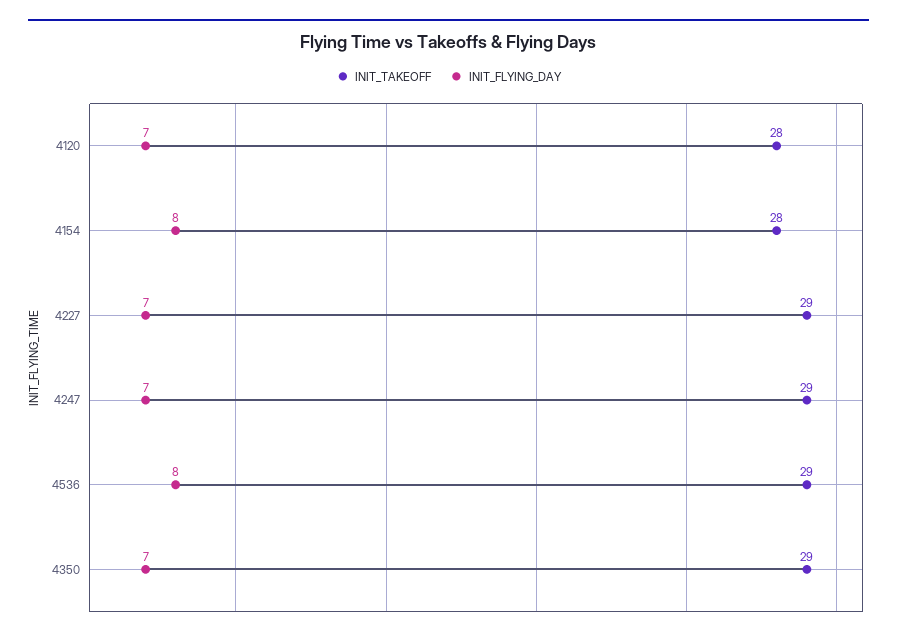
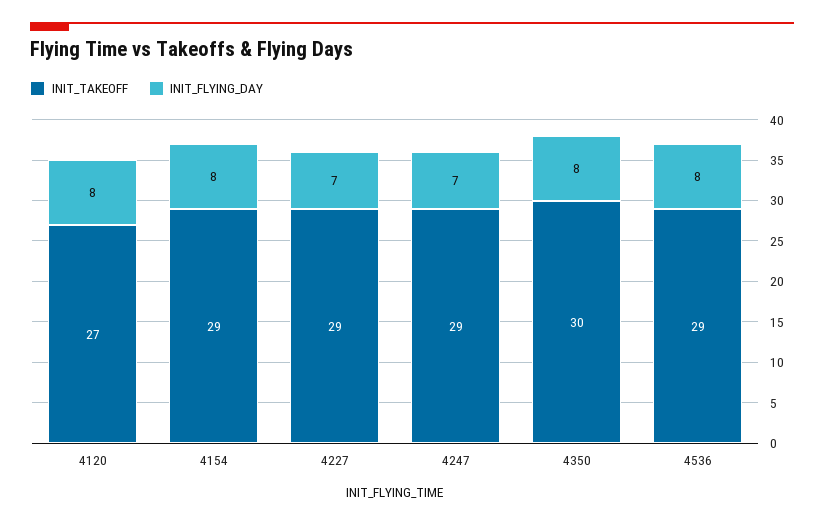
INIT_TAKEOFF, 4120: 28 -> 27
INIT_FLYING_DAY, 4120: 7 -> 8
INIT_TAKEOFF, 4154: 28 -> 29
INIT_TAKEOFF, 4350: 29 -> 30
INIT_FLYING_DAY, 4350: 7 -> 8

